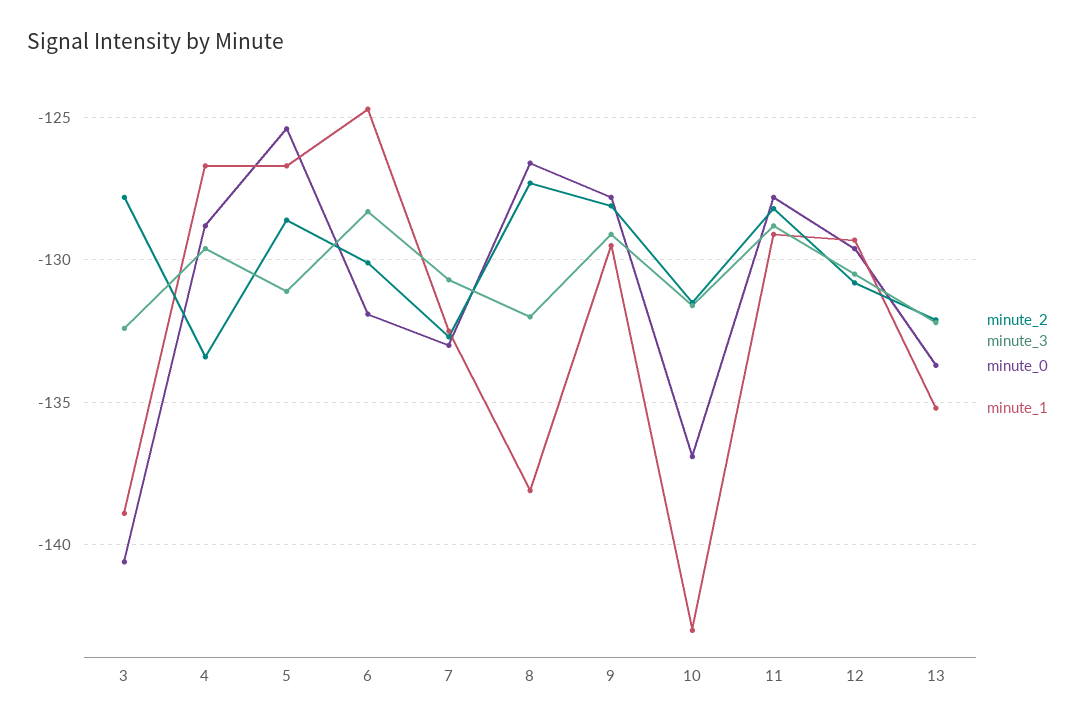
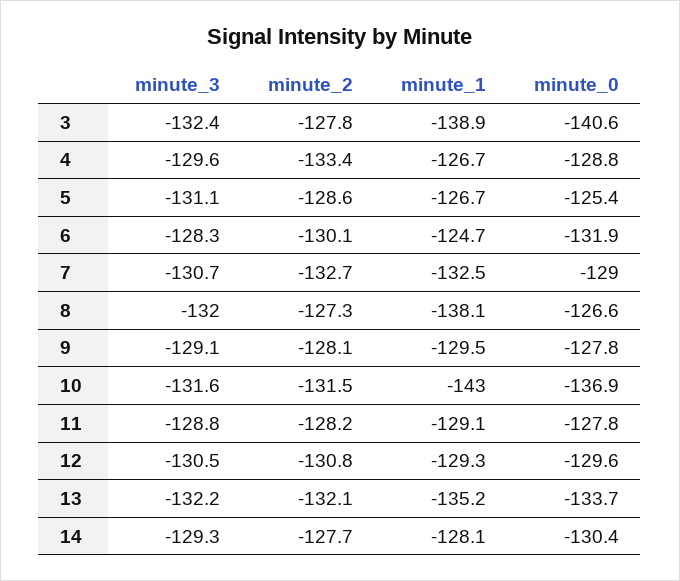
minute_0, 7: -133 -> -129
minute_3, 14: none -> -129.3
minute_2, 14: none -> -127.7
minute_1, 14: none -> -128.1
minute_0, 14: none -> -130.4

